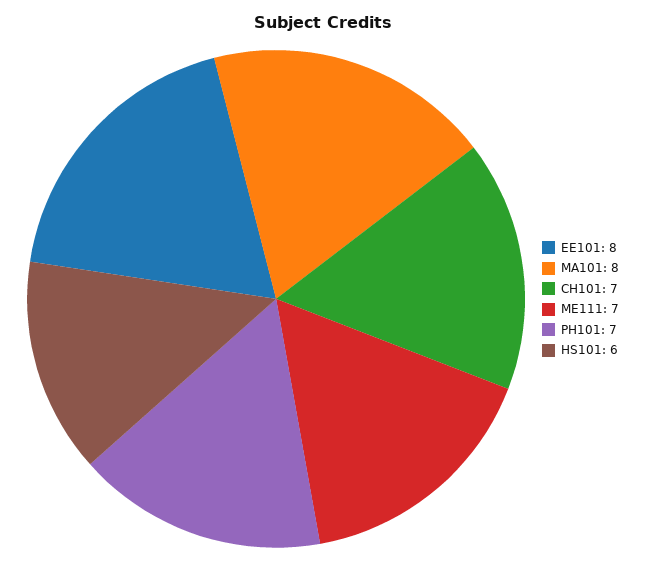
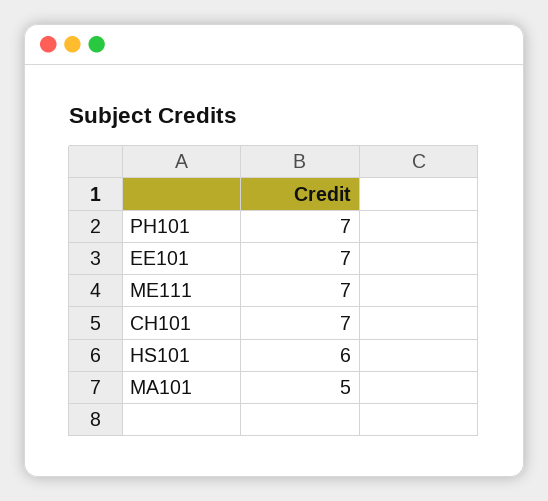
EE101: 8 -> 7
MA101: 8 -> 5

